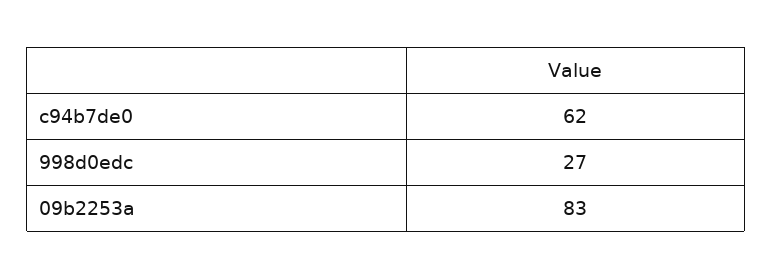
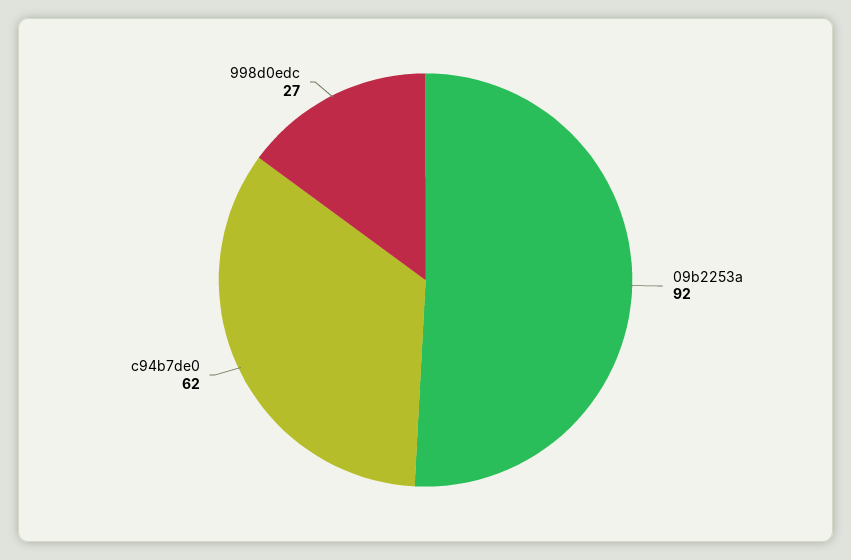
09b2253a: 83 -> 92

